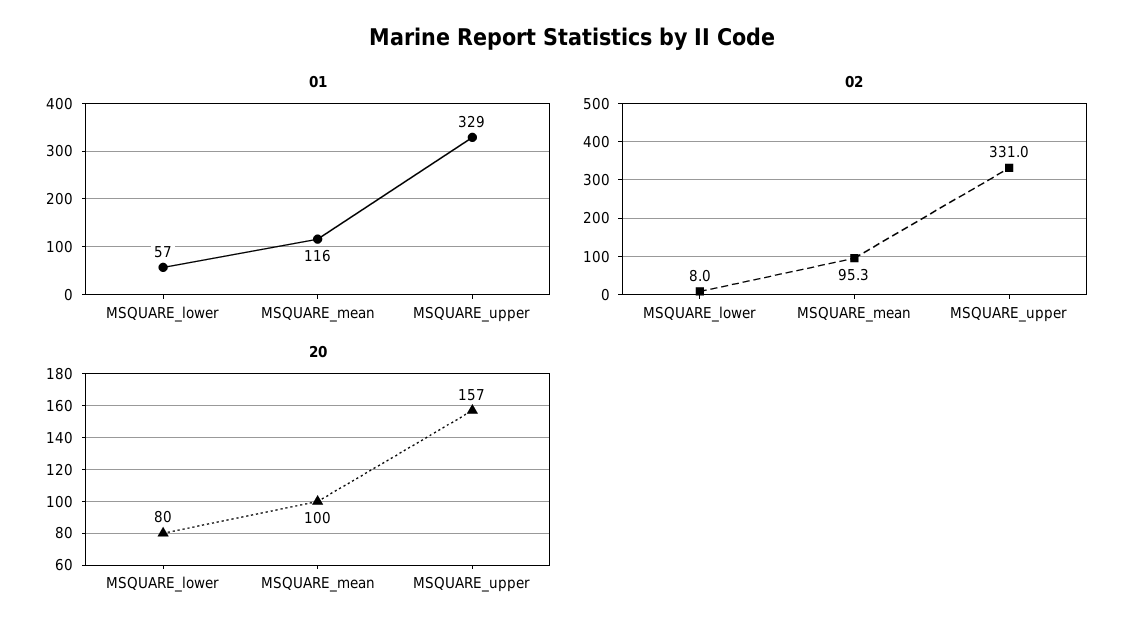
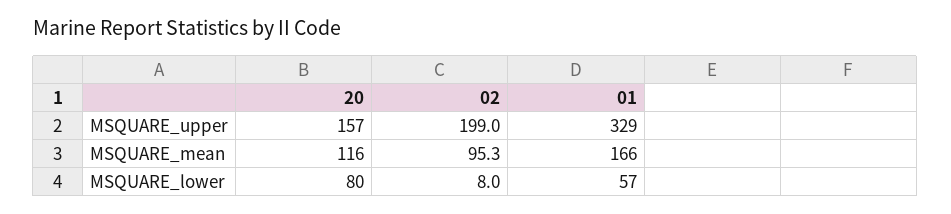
01, MSQUARE_mean: 116 -> 166
02, MSQUARE_upper: 331 -> 199
20, MSQUARE_mean: 100 -> 116

